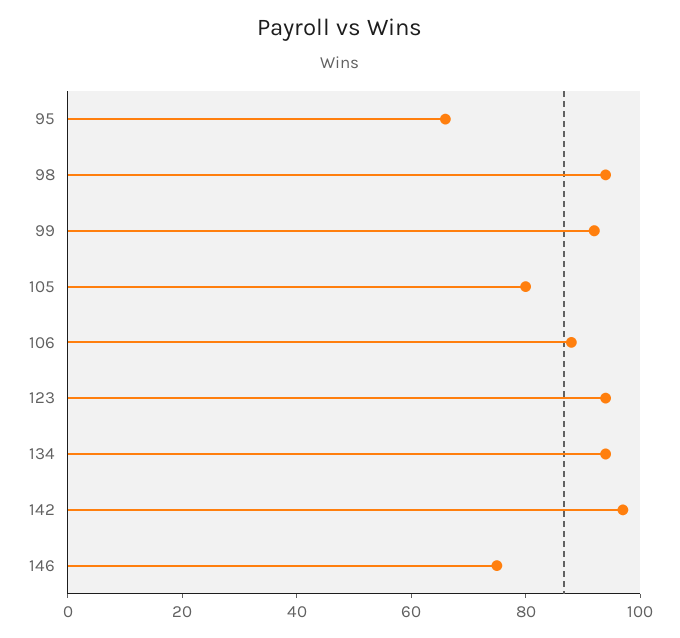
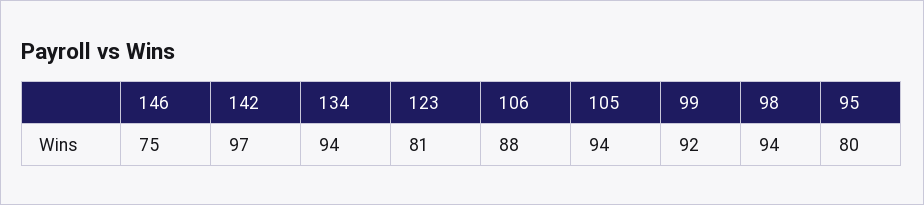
95: 65 -> 80
105: 80 -> 94
123: 95 -> 81

